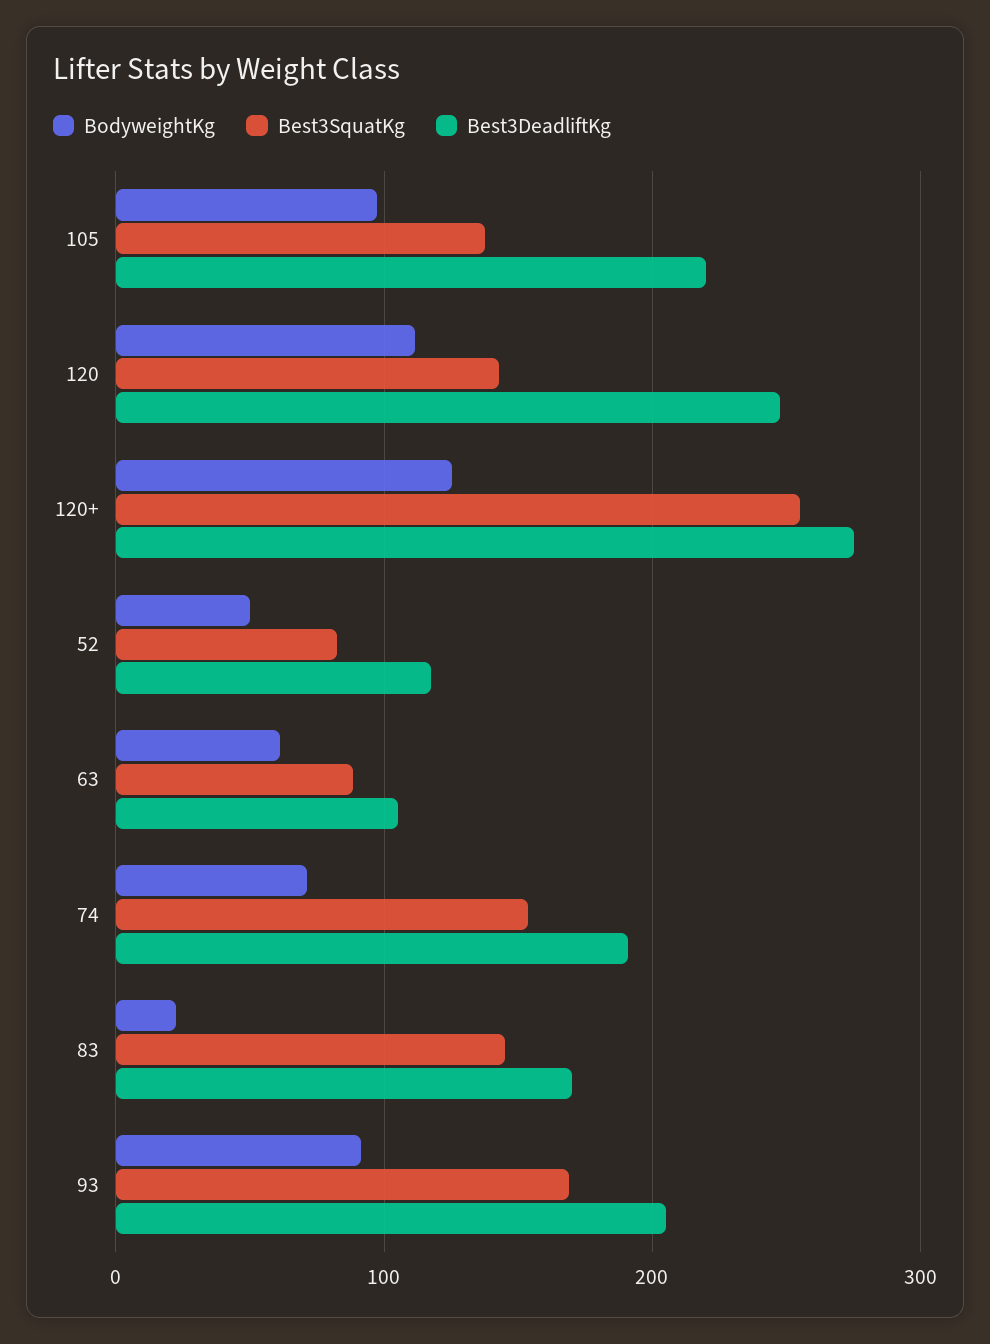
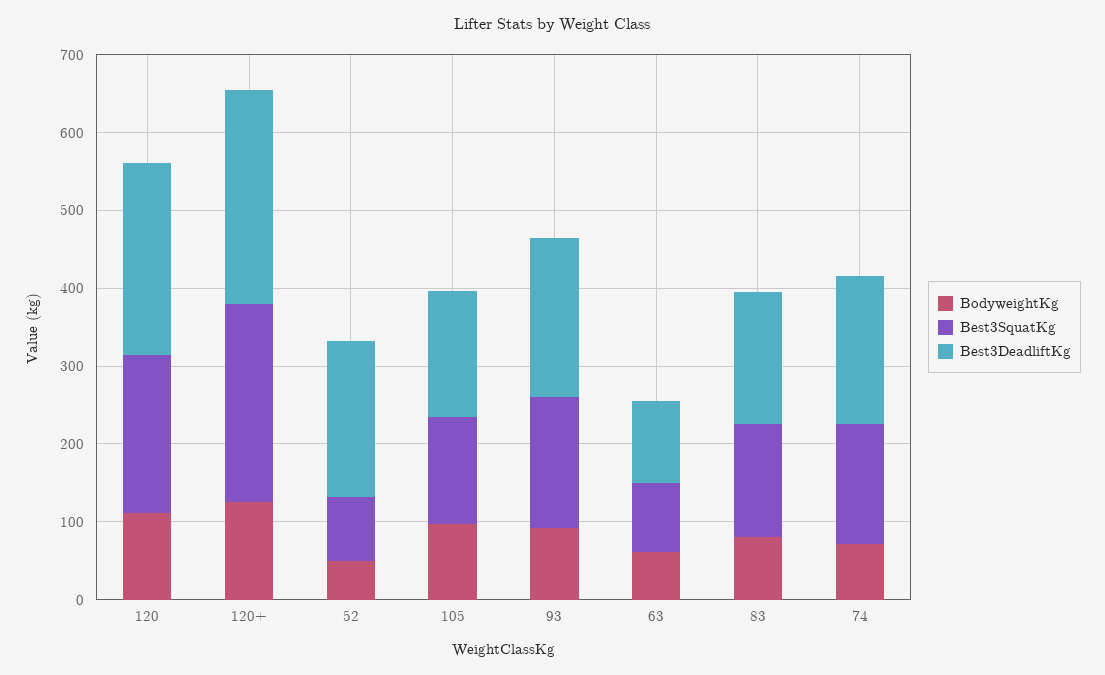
Best3DeadliftKg, 105: 220 -> 160
Best3SquatKg, 120: 140 -> 200
Best3DeadliftKg, 52: 120 -> 200
BodyweightKg, 83: 20 -> 80

